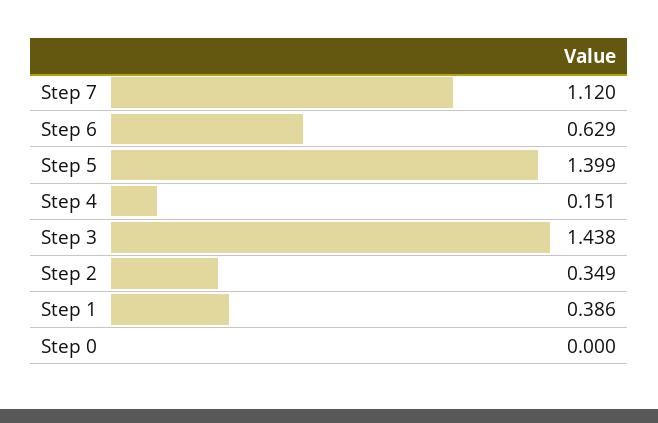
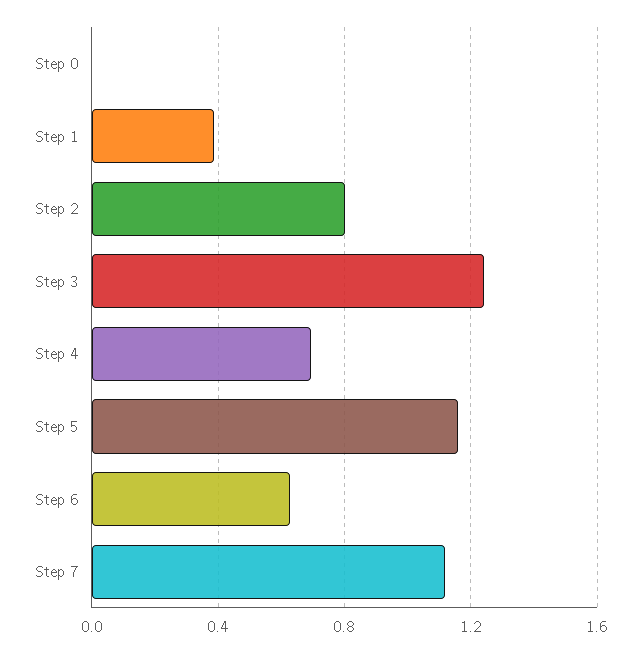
Step 5: 1.399 -> 1.15
Step 4: 0.151 -> 0.7
Step 3: 1.438 -> 1.25
Step 2: 0.349 -> 0.8

